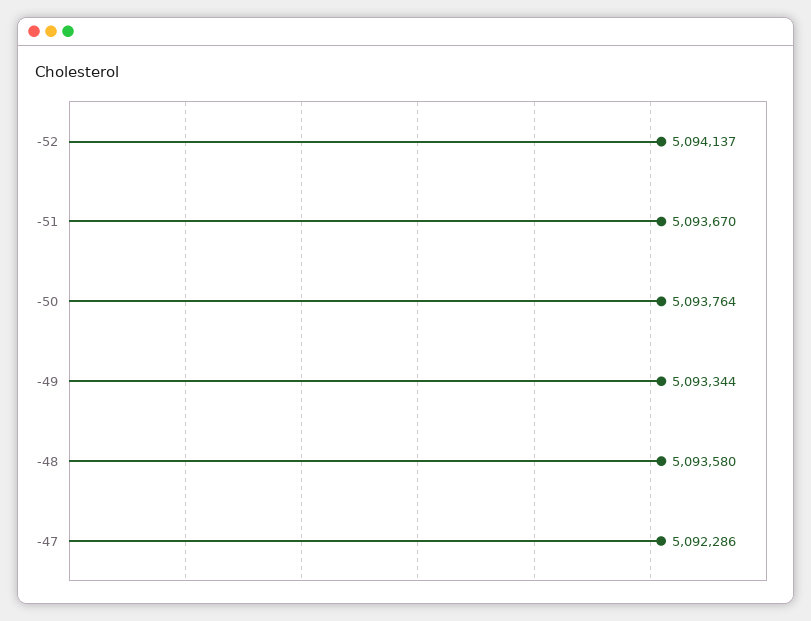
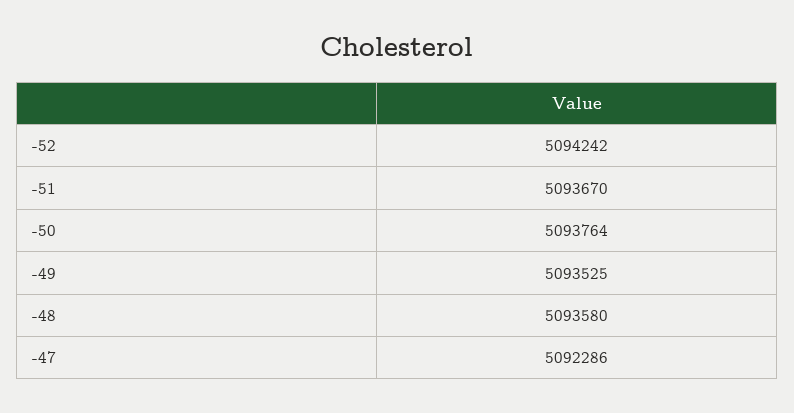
-52: 5094137 -> 5094242
-49: 5093344 -> 5093525

